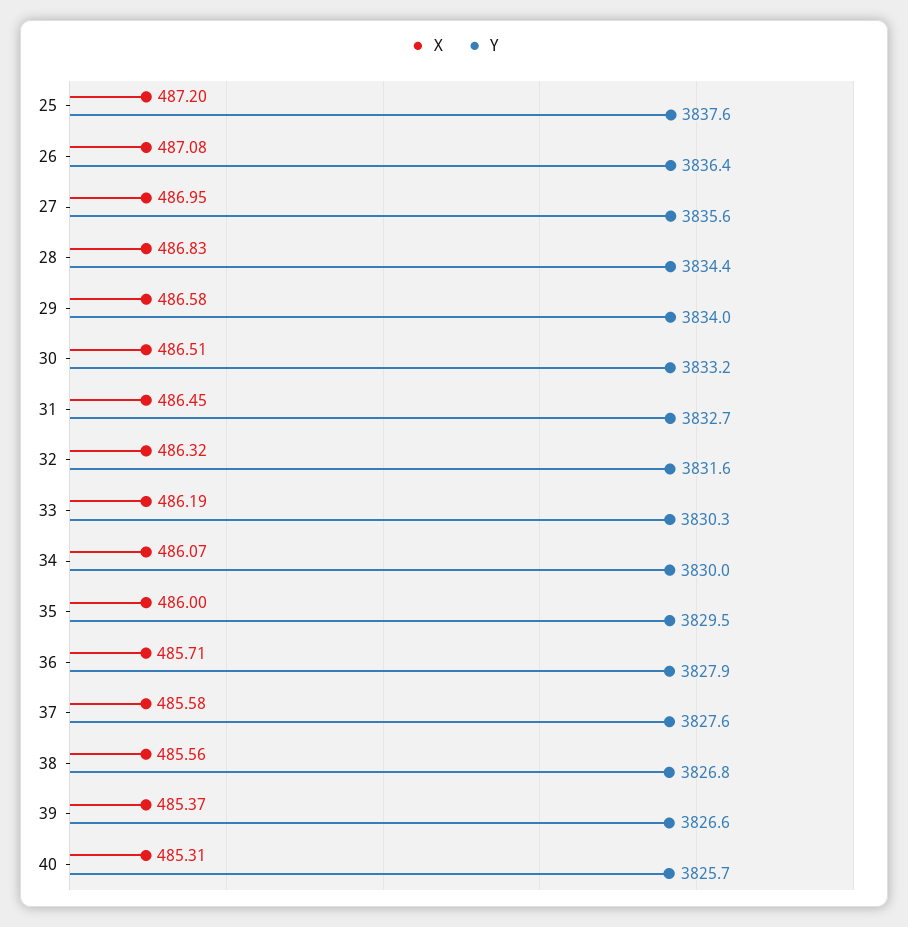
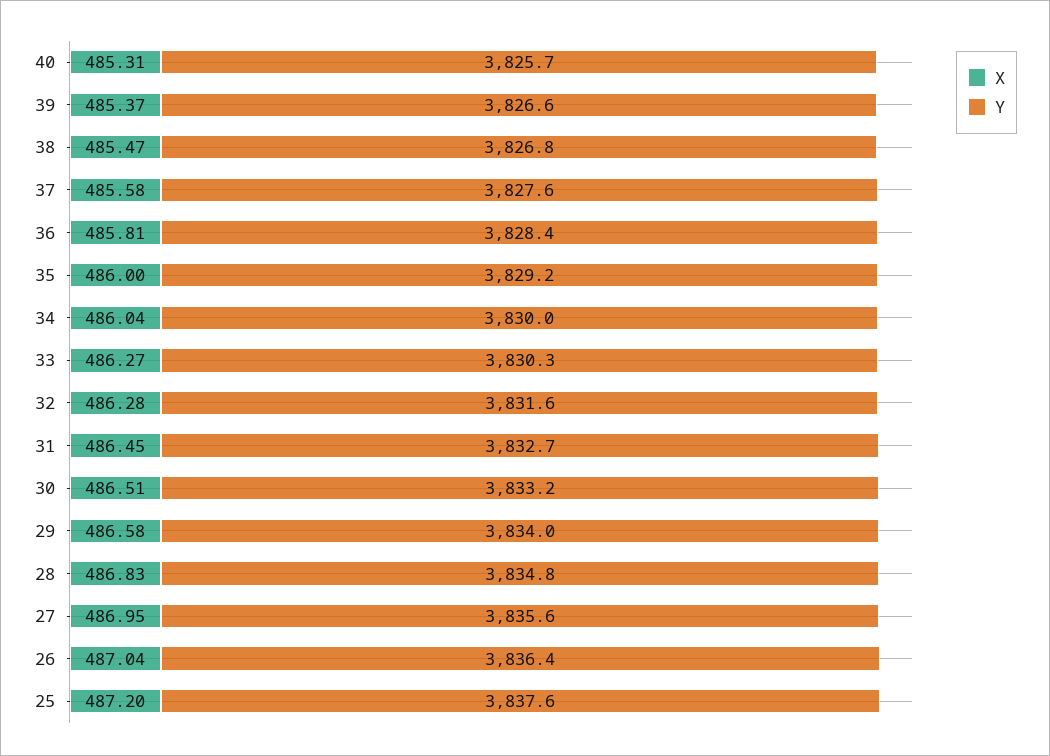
X, 26: 487.08 -> 487.04
Y, 28: 3834.4 -> 3834.8
X, 32: 486.32 -> 486.28
X, 33: 486.19 -> 486.27
X, 34: 486.07 -> 486.04
Y, 35: 3829.5 -> 3829.2
X, 36: 485.71 -> 485.81
Y, 36: 3827.9 -> 3828.4
X, 38: 485.56 -> 485.47

